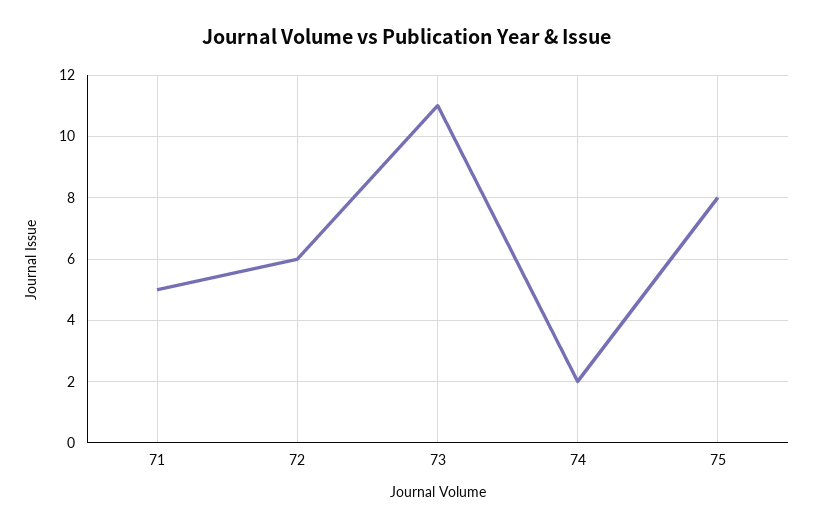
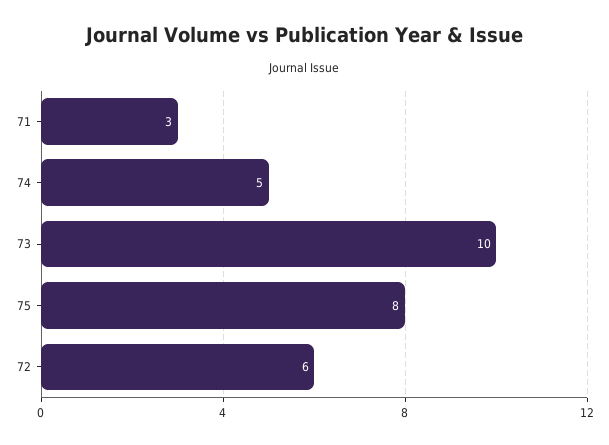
71: 5 -> 3
73: 11 -> 10
74: 2 -> 5

